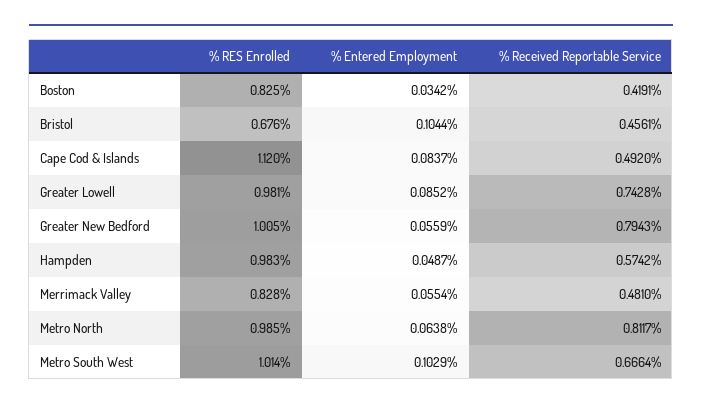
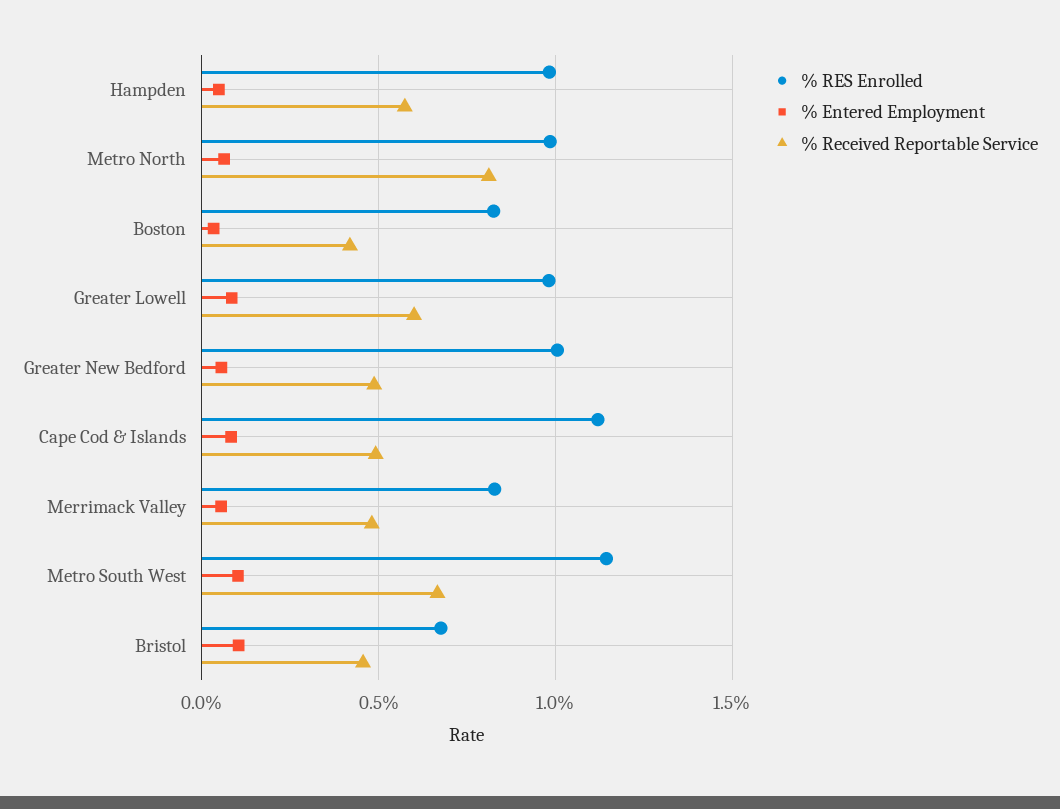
% Received Reportable Service, Greater Lowell: 0.7428 -> 0.6
% Received Reportable Service, Greater New Bedford: 0.7943 -> 0.5
% RES Enrolled, Metro South West: 1.014 -> 1.15

